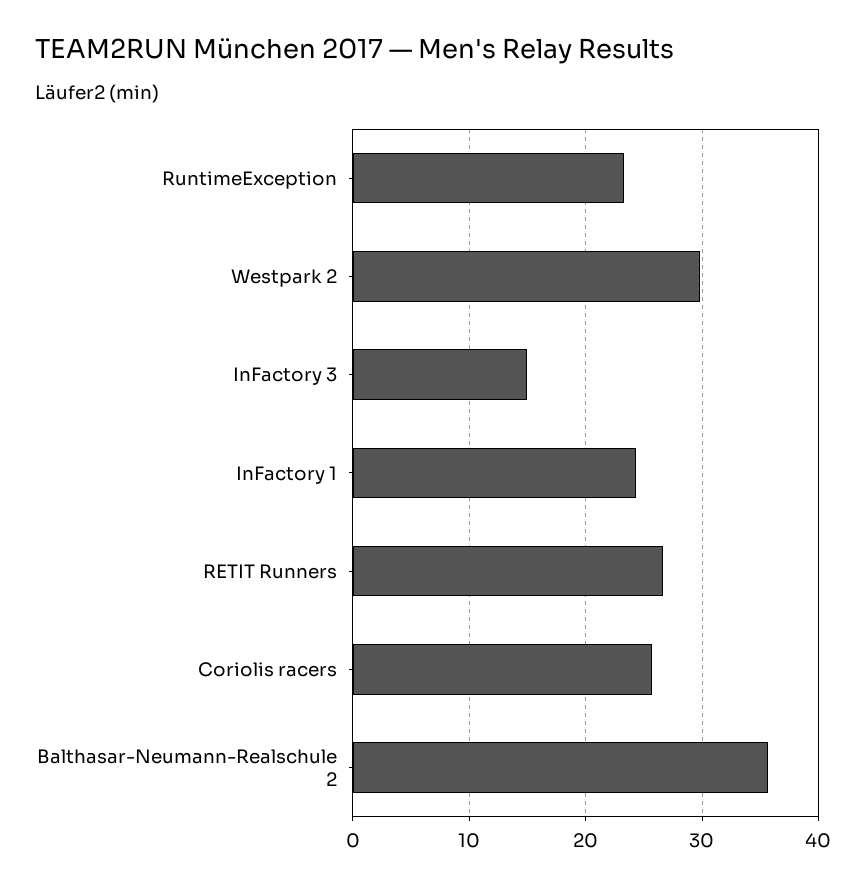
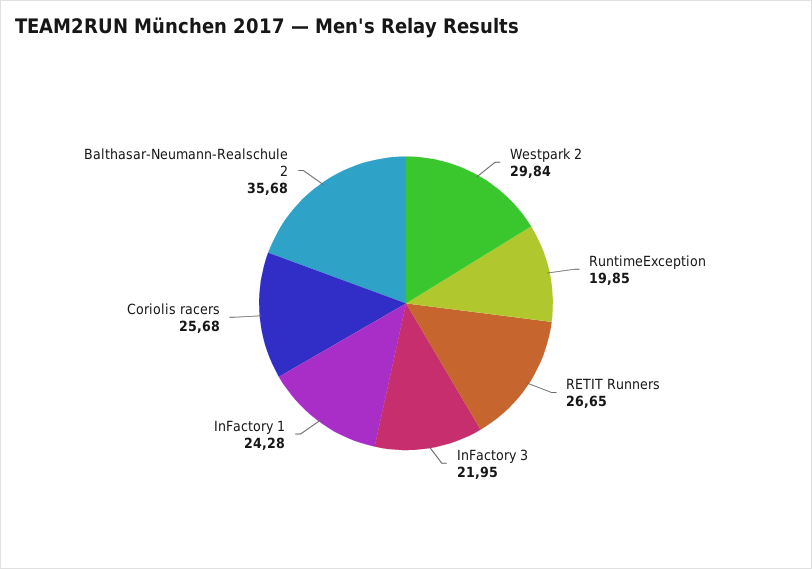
RuntimeException: 23 -> 19.85
InFactory 3: 15 -> 21.95

